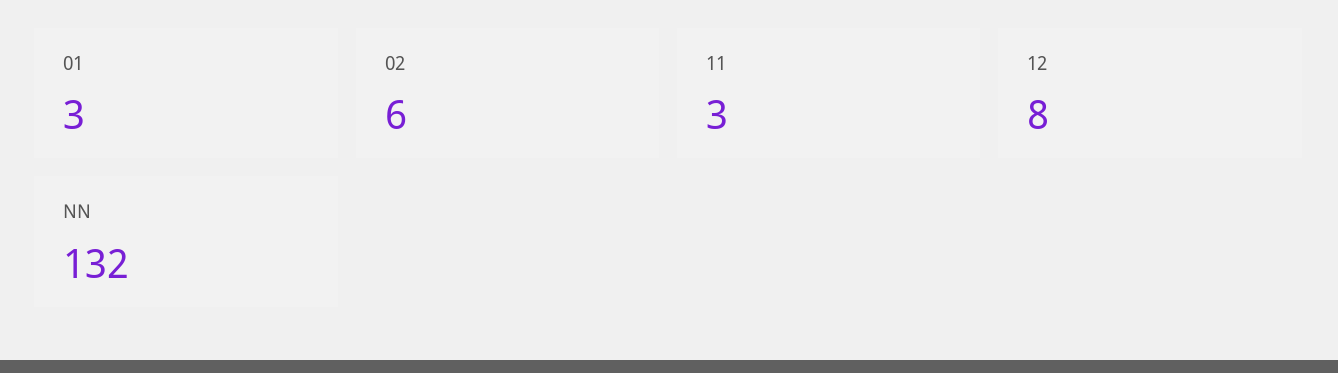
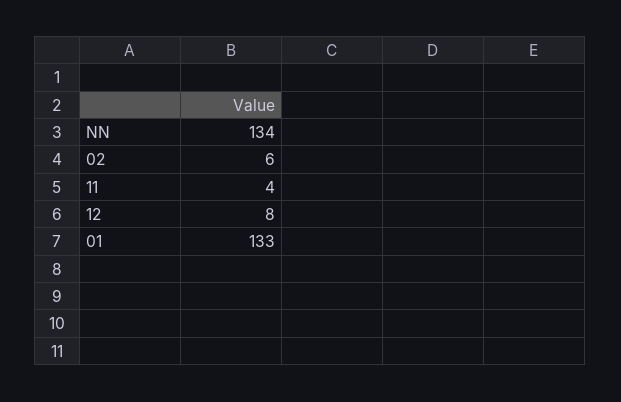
01: 3 -> 133
11: 3 -> 4
NN: 132 -> 134

